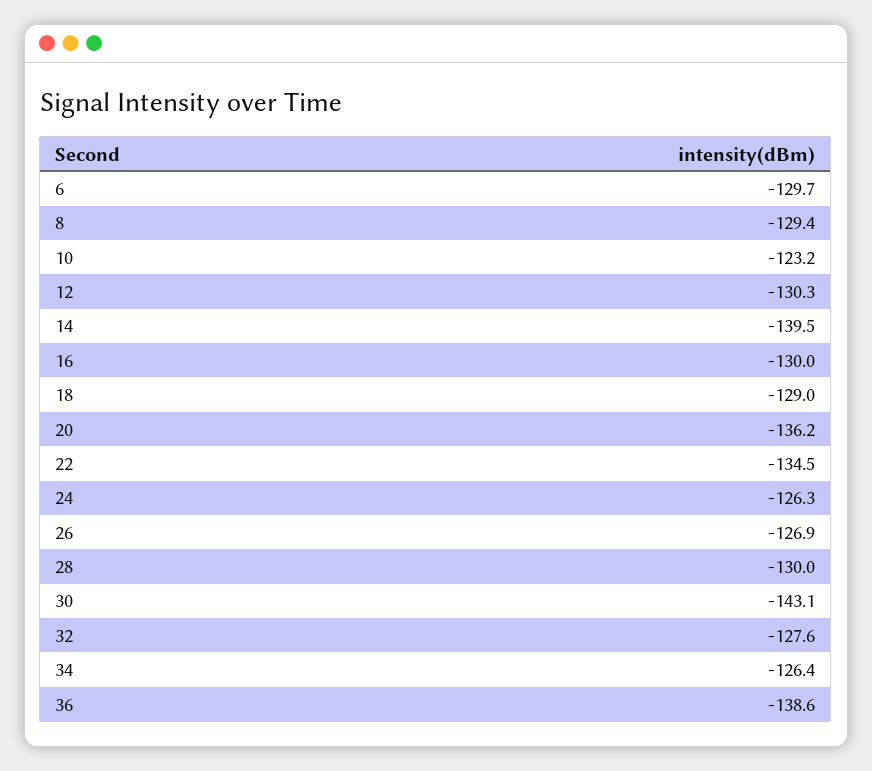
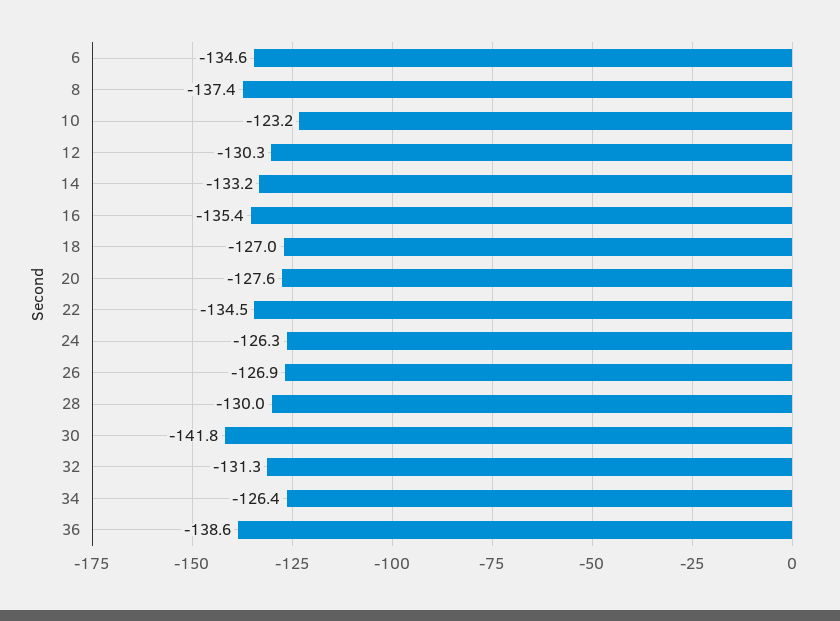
6: -129.7 -> -134.6
8: -129.4 -> -137.4
14: -139.5 -> -133.2
16: -130 -> -135.4
18: -129 -> -127
20: -136.2 -> -127.6
30: -143.1 -> -141.8
32: -127.6 -> -131.3

